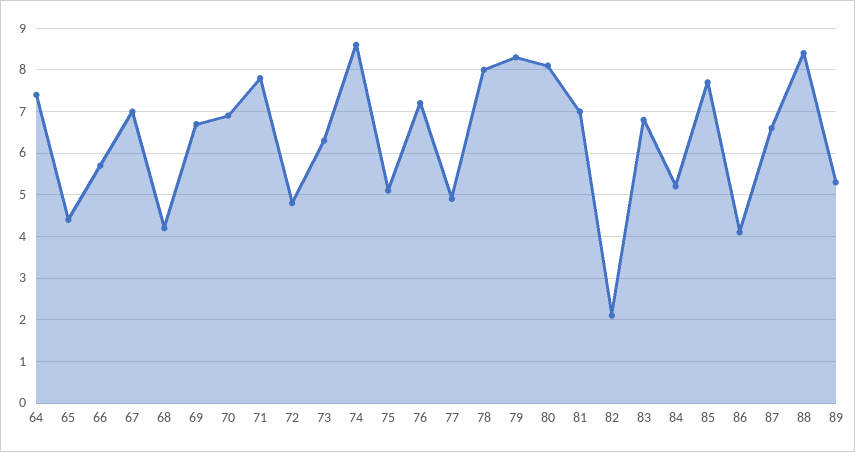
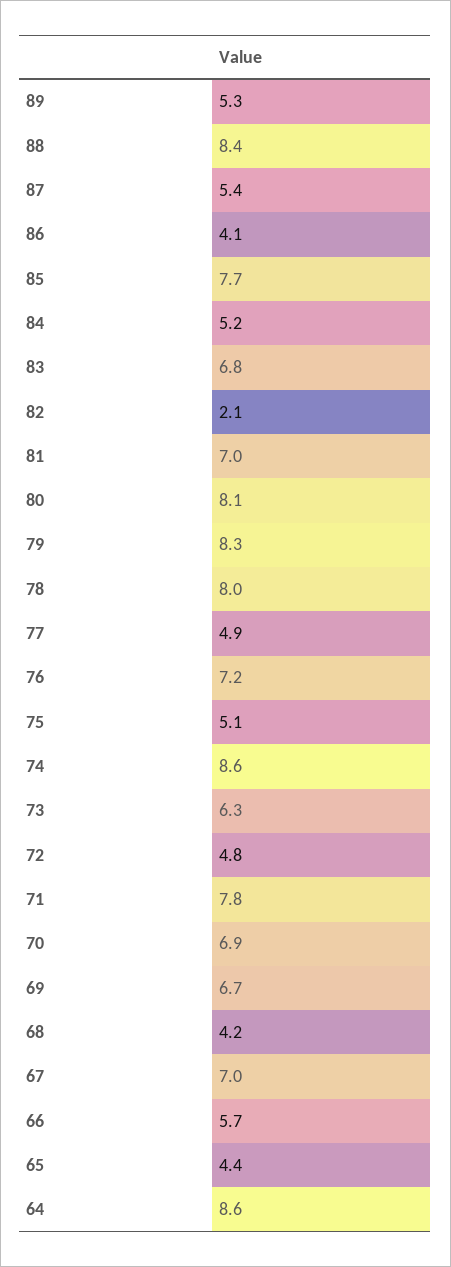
64: 7.5 -> 8.6
87: 6.5 -> 5.4

